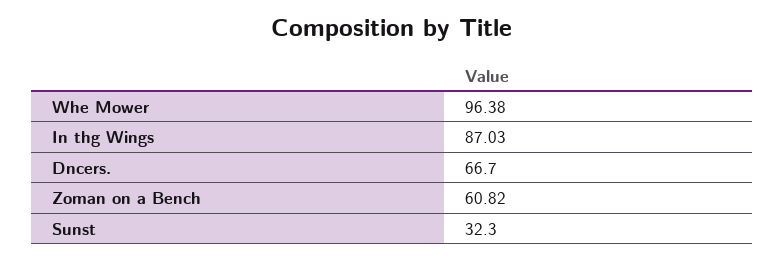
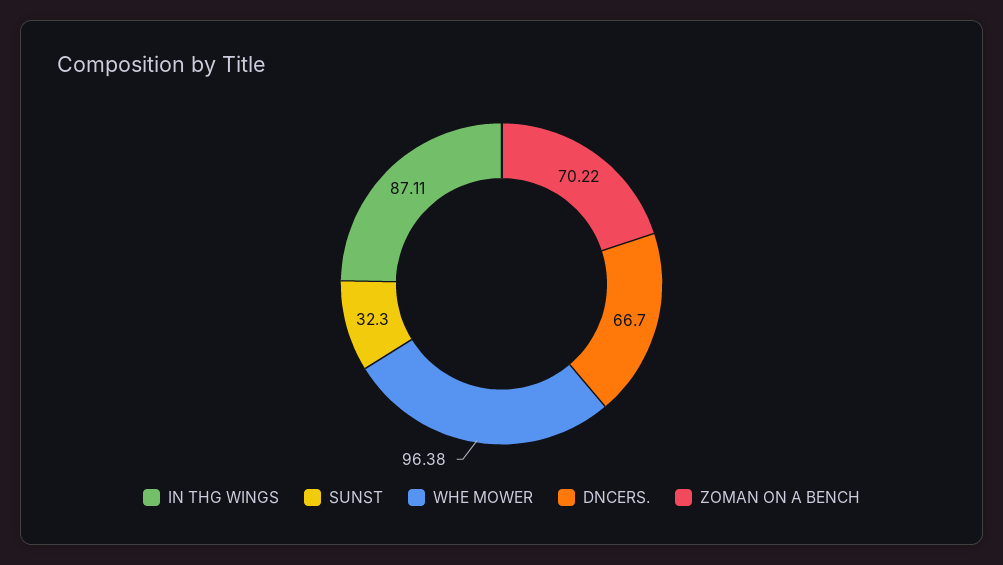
In thg Wings: 87.03 -> 87.11
Zoman on a Bench: 60.82 -> 70.22

